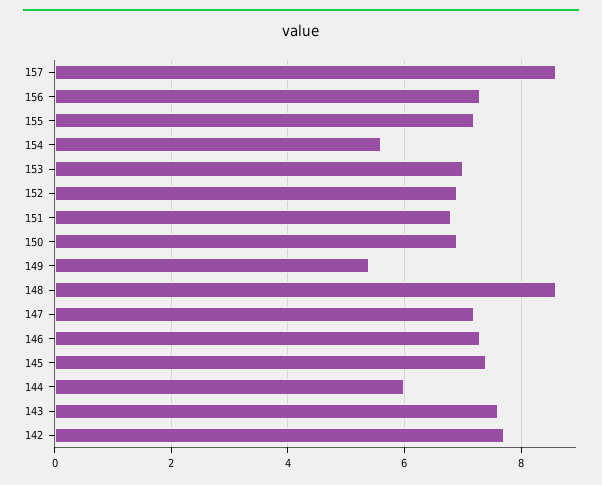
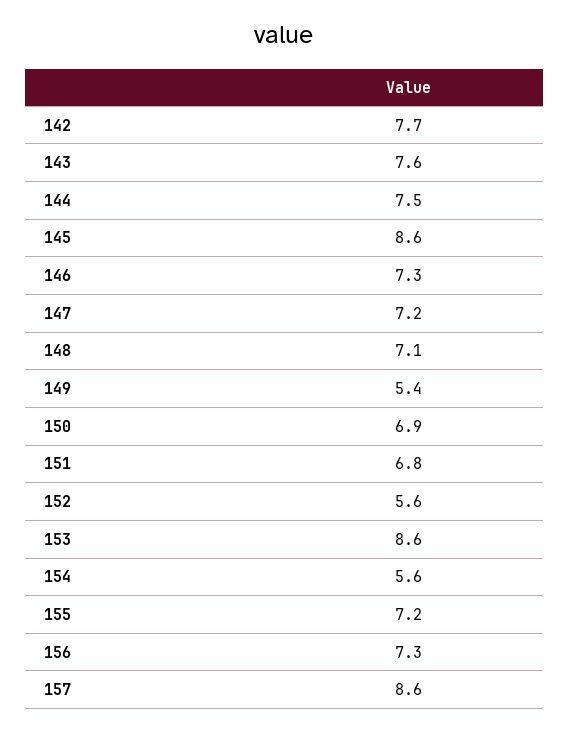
153: 7 -> 8.6
152: 7 -> 5.6
148: 8.5 -> 7.1
145: 7.5 -> 8.6
144: 6 -> 7.5

